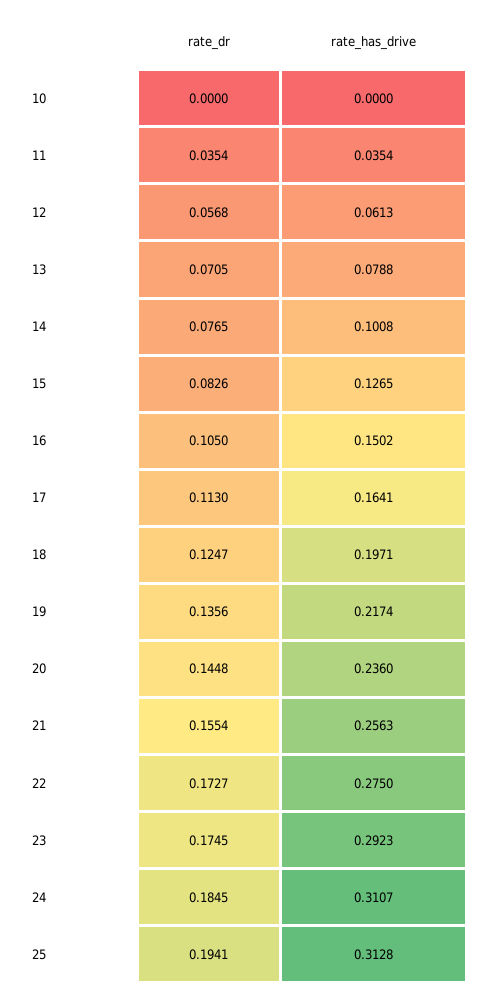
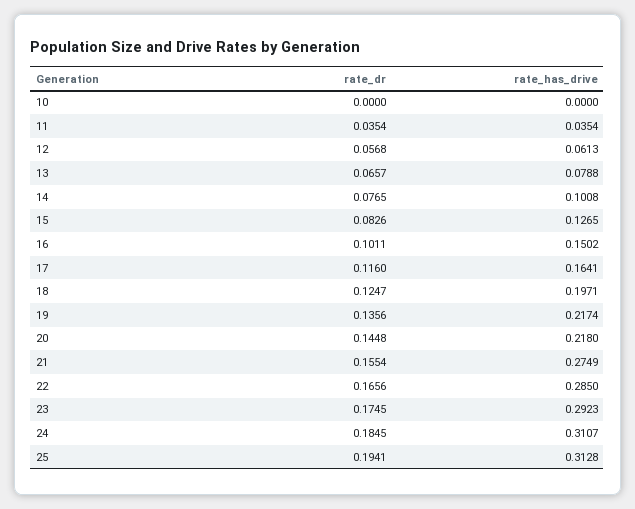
rate_dr, 13: 0.0705 -> 0.0657
rate_dr, 16: 0.105 -> 0.1011
rate_dr, 17: 0.113 -> 0.116
rate_has_drive, 20: 0.236 -> 0.218
rate_has_drive, 21: 0.2563 -> 0.2749
rate_dr, 22: 0.1727 -> 0.1656
rate_has_drive, 22: 0.275 -> 0.285

